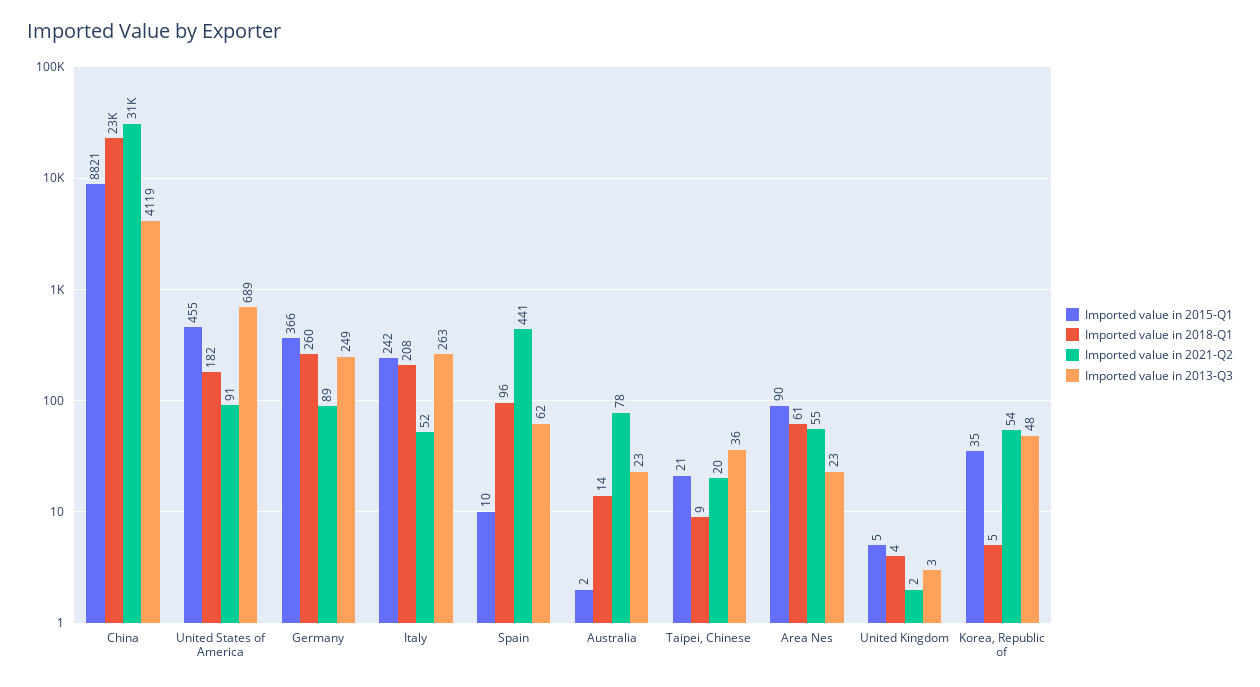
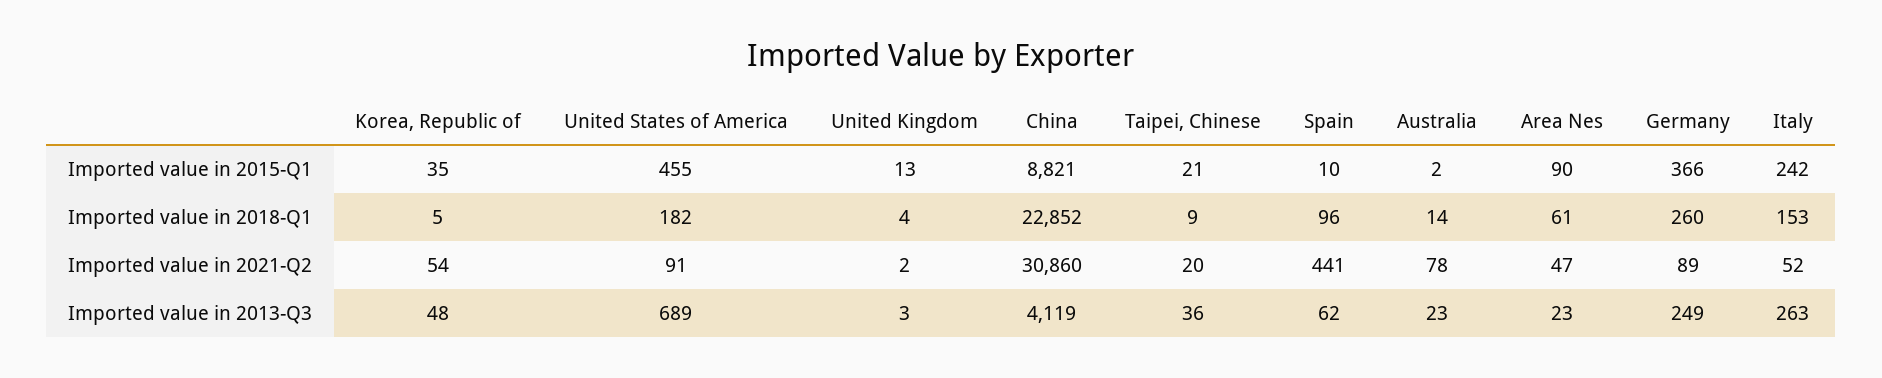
Imported value in 2018-Q1, Italy: 208 -> 153
Imported value in 2021-Q2, Area Nes: 55 -> 47
Imported value in 2015-Q1, United Kingdom: 5 -> 13

